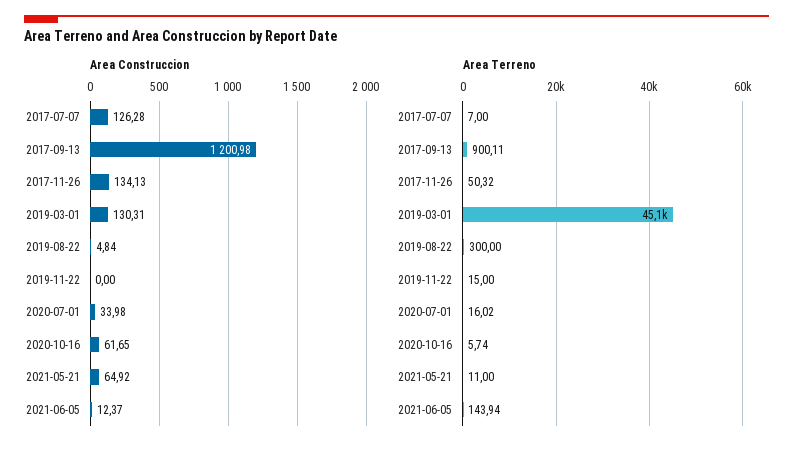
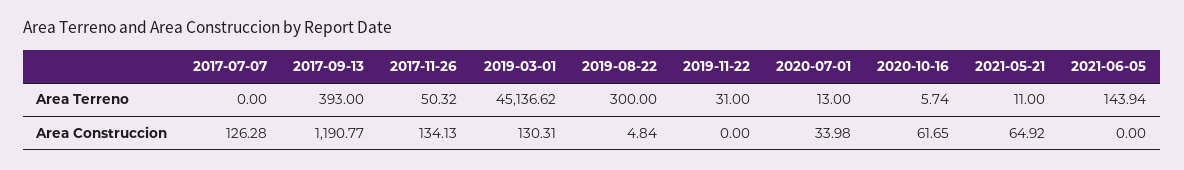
Area Construccion, 2017-09-13: 1200.98 -> 1190.77
Area Construccion, 2021-06-05: 12.37 -> 0
Area Terreno, 2017-07-07: 7 -> 0
Area Terreno, 2017-09-13: 900.11 -> 393
Area Terreno, 2019-11-22: 15 -> 31
Area Terreno, 2020-07-01: 16.02 -> 13

